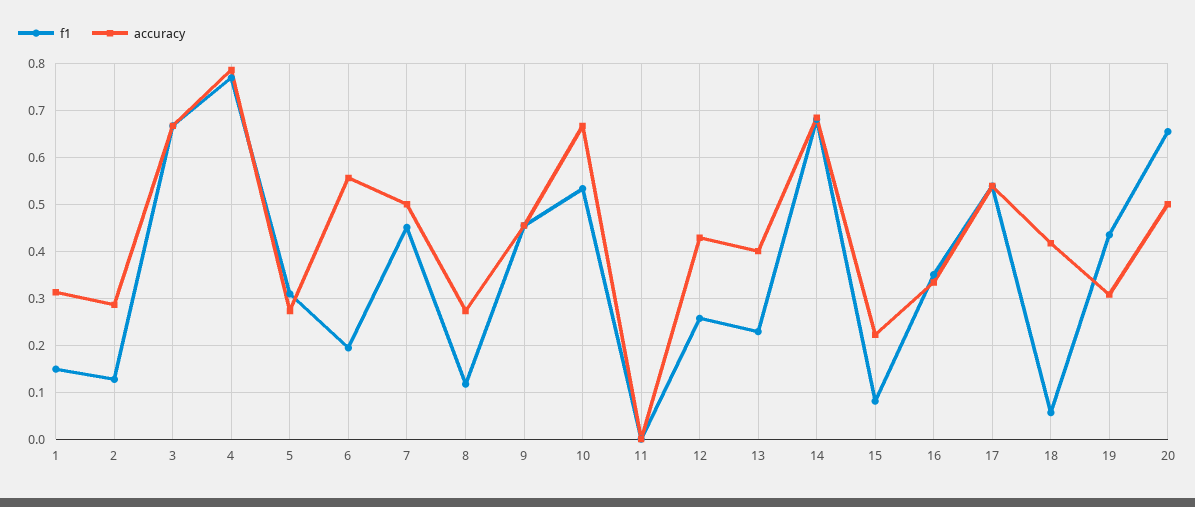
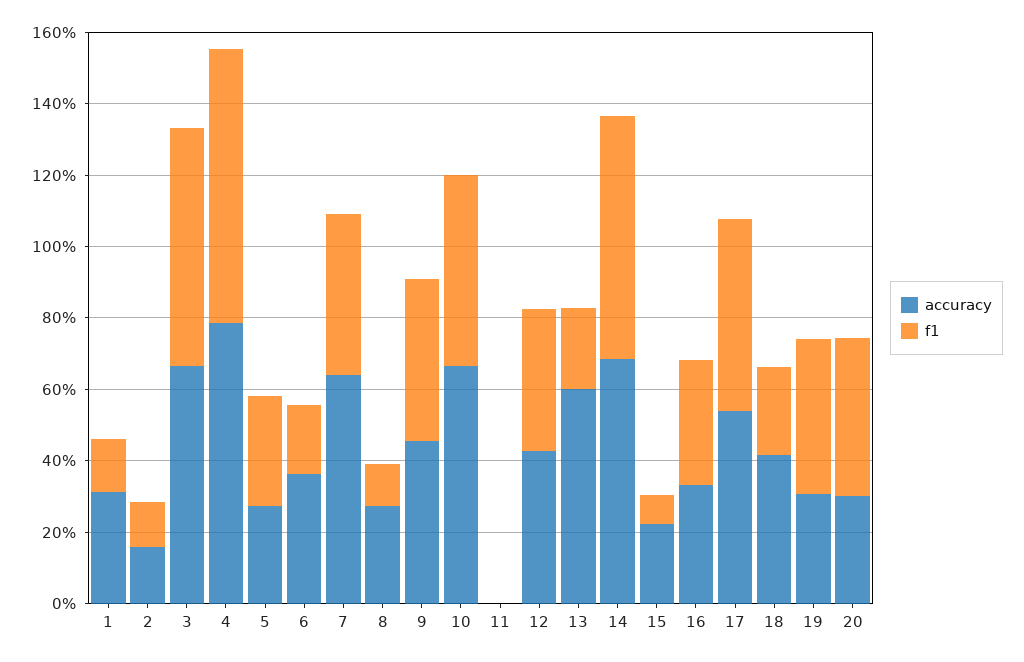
accuracy, 2: 0.28 -> 0.15
accuracy, 6: 0.56 -> 0.35
accuracy, 7: 0.5 -> 0.65
f1, 12: 0.26 -> 0.4
accuracy, 13: 0.4 -> 0.6
f1, 18: 0.06 -> 0.25
f1, 20: 0.66 -> 0.45
accuracy, 20: 0.5 -> 0.3

